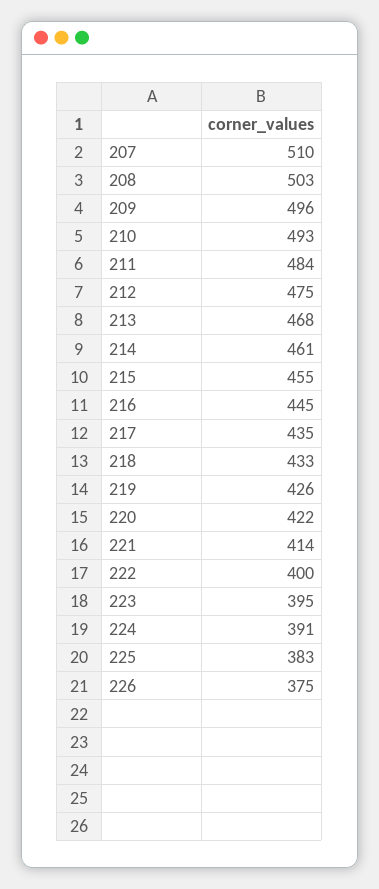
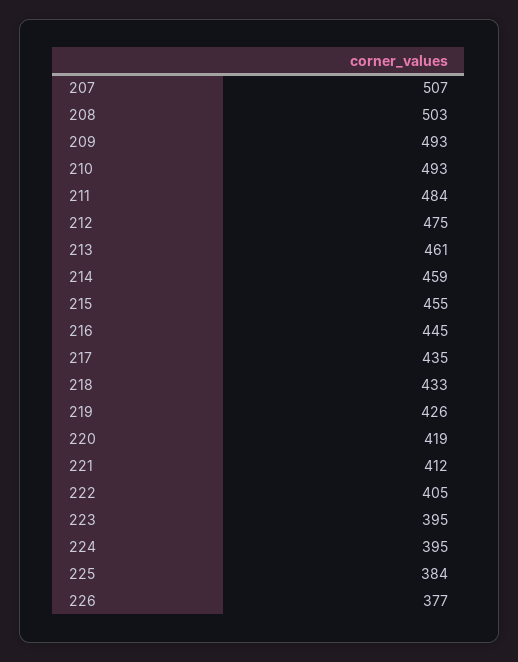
207: 510 -> 507
209: 496 -> 493
213: 468 -> 461
214: 461 -> 459
220: 422 -> 419
221: 414 -> 412
222: 400 -> 405
224: 391 -> 395
225: 383 -> 384
226: 375 -> 377

